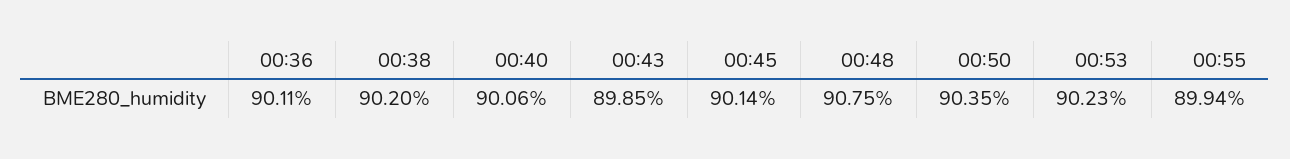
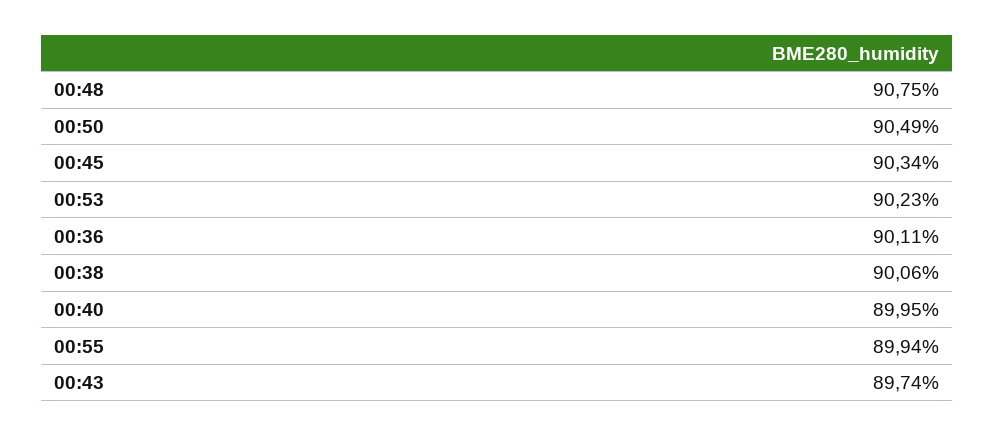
00:38: 90.2 -> 90.06
00:40: 90.06 -> 89.95
00:43: 89.85 -> 89.74
00:45: 90.14 -> 90.34
00:50: 90.35 -> 90.49

